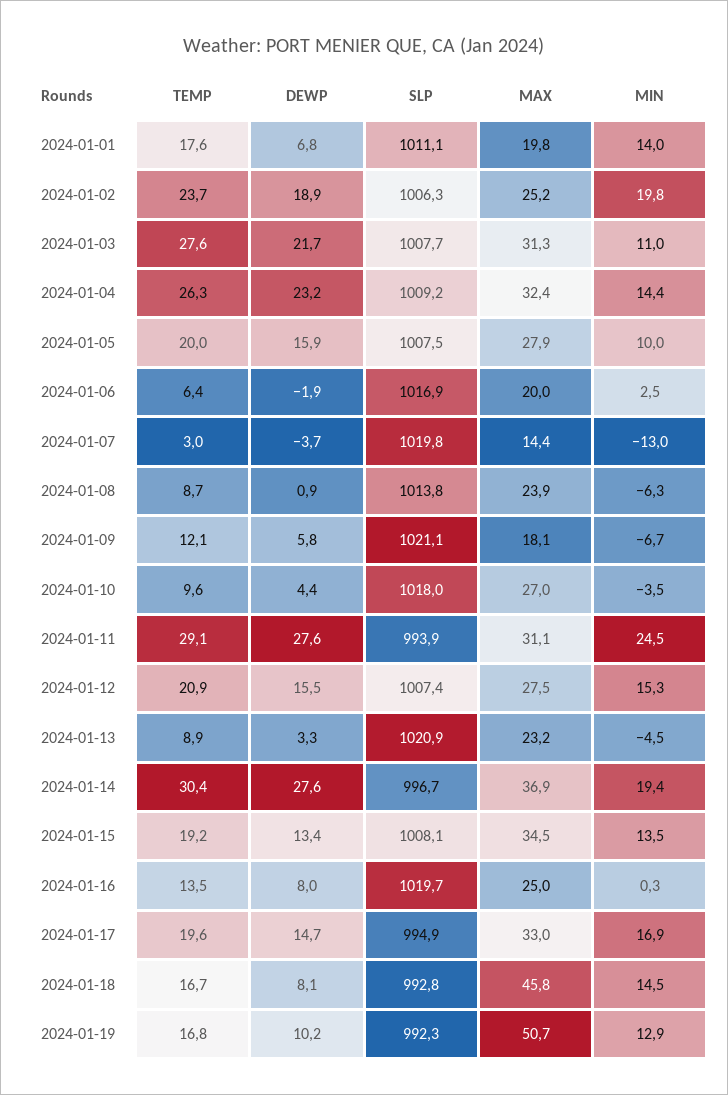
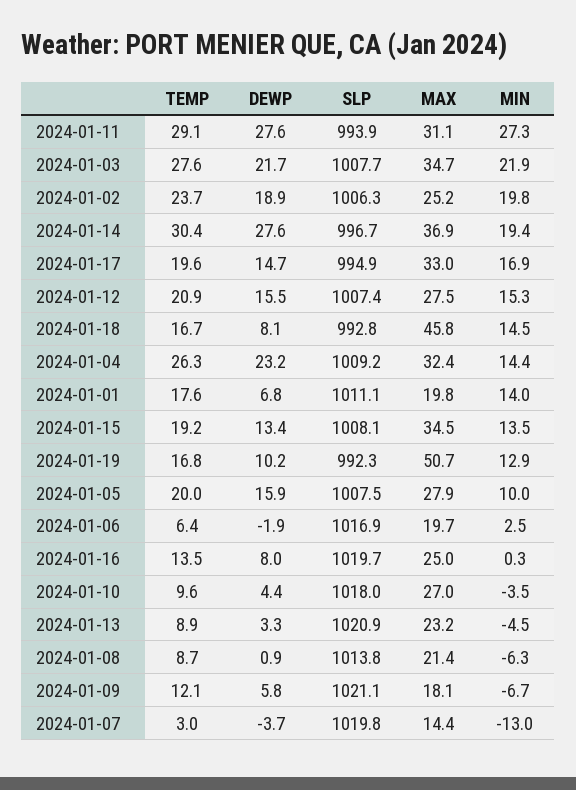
MAX, 2024-01-03: 31.3 -> 34.7
MIN, 2024-01-03: 11 -> 21.9
MAX, 2024-01-06: 20 -> 19.7
MAX, 2024-01-08: 23.9 -> 21.4
MIN, 2024-01-11: 24.5 -> 27.3

